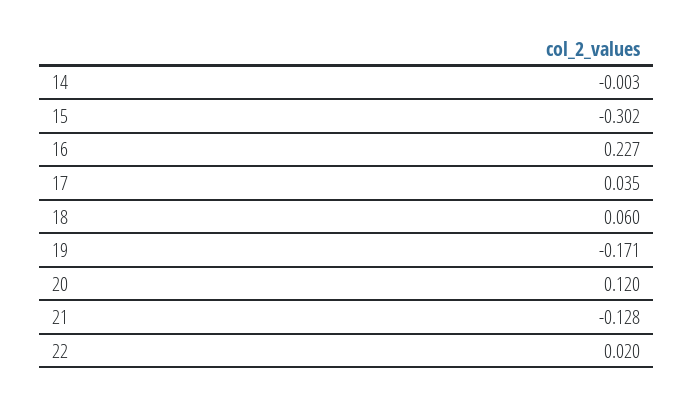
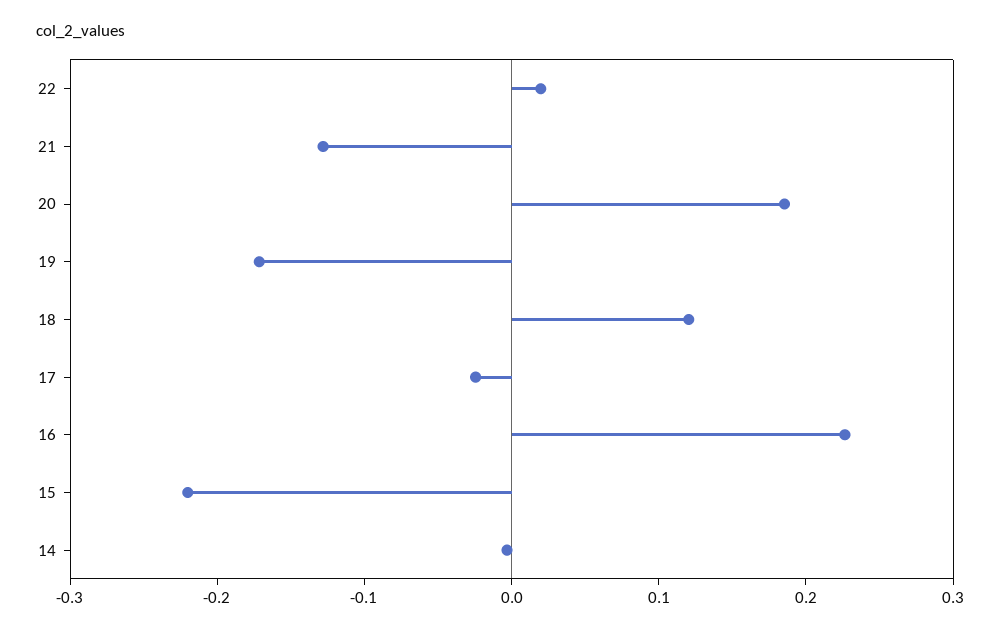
15: -0.302 -> -0.22
17: 0.035 -> -0.02
18: 0.06 -> 0.12
20: 0.12 -> 0.18

